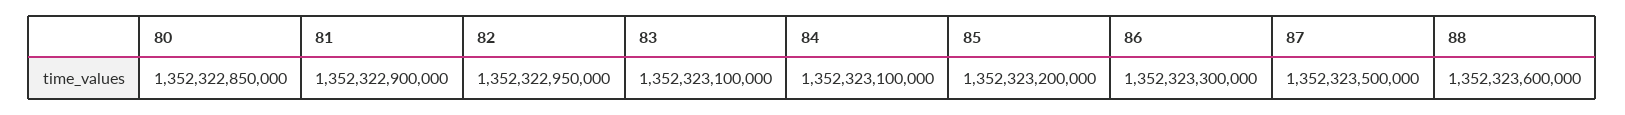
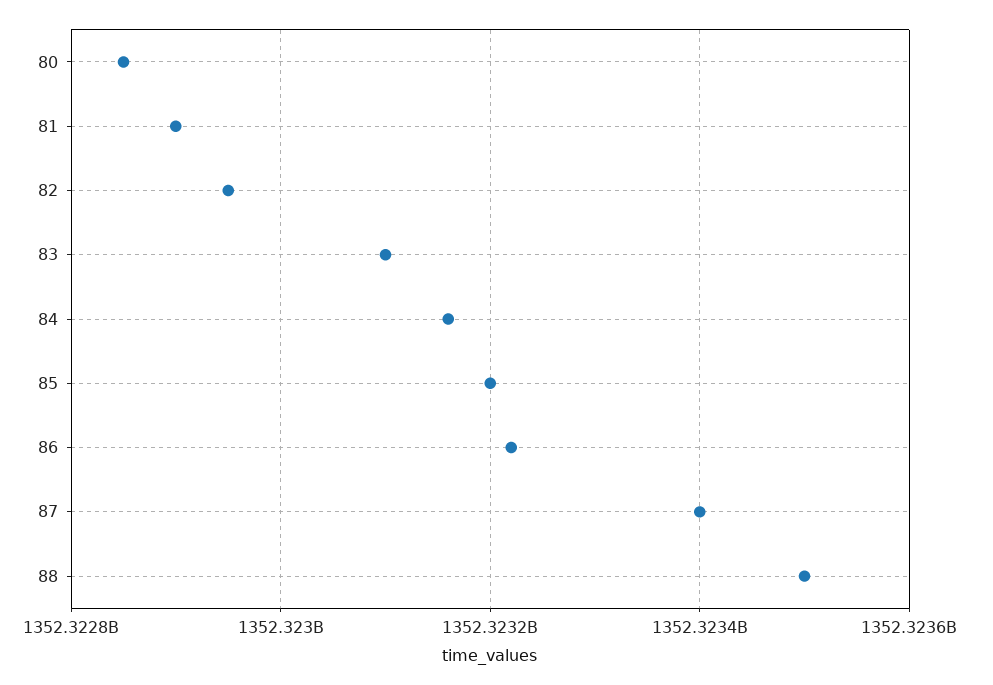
84: 1352323100000 -> 1352323160000
86: 1352323300000 -> 1352323220000
87: 1352323500000 -> 1352323400000
88: 1352323600000 -> 1352323500000

